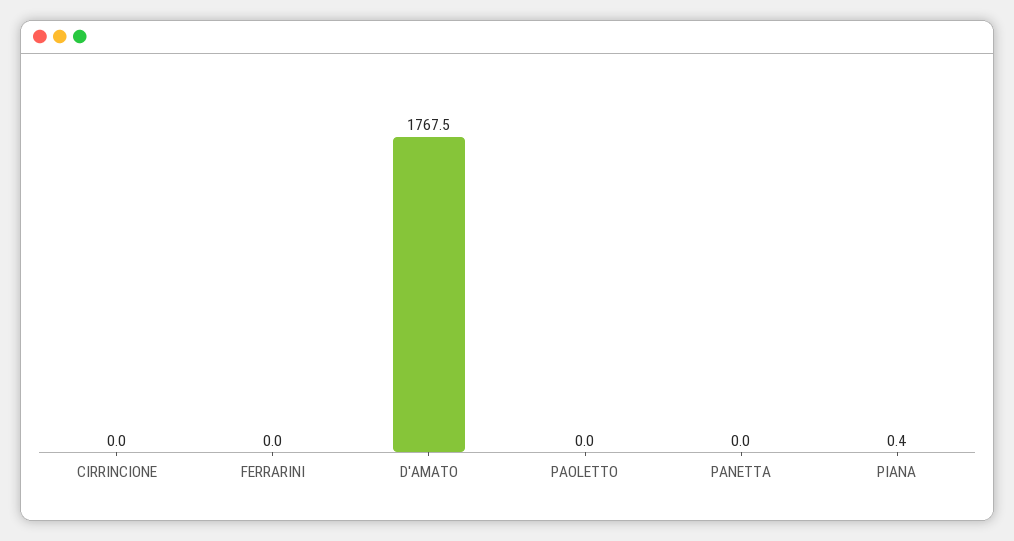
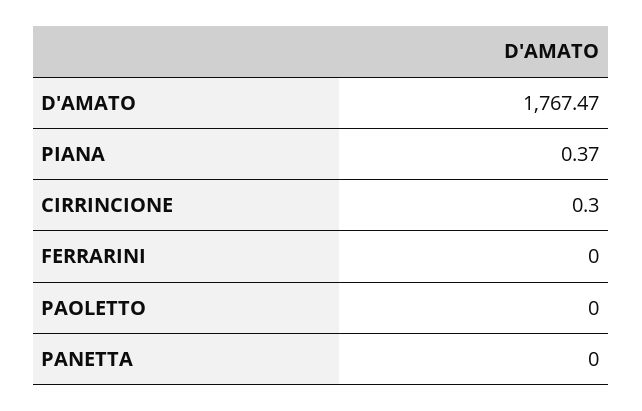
CIRRINCIONE: 0 -> 0.3

